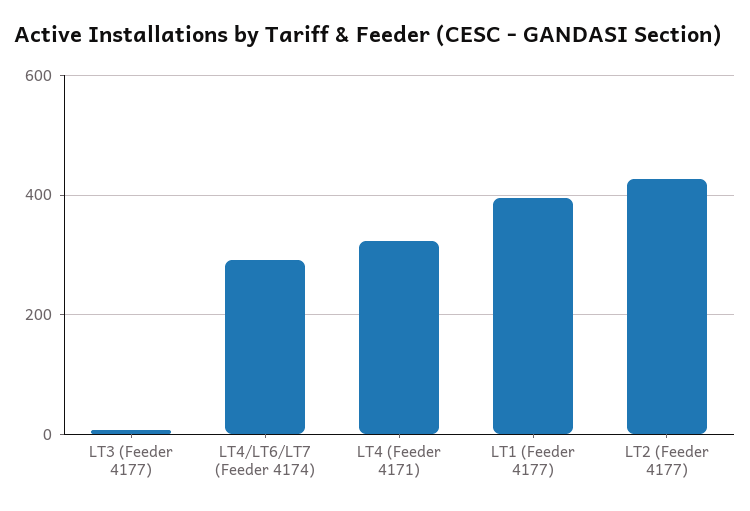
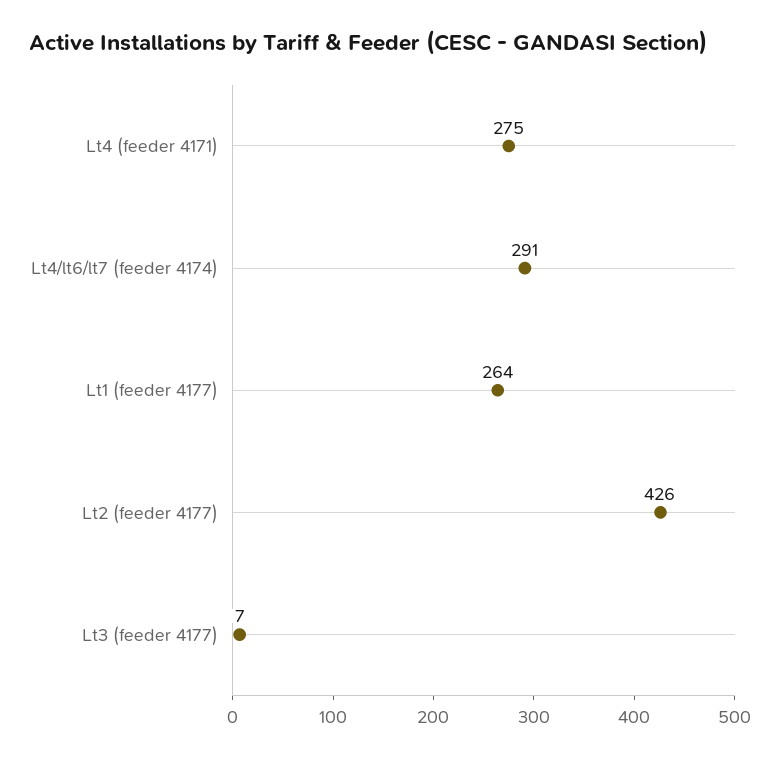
LT4 (Feeder 4171): 320 -> 275
LT1 (Feeder 4177): 400 -> 264

